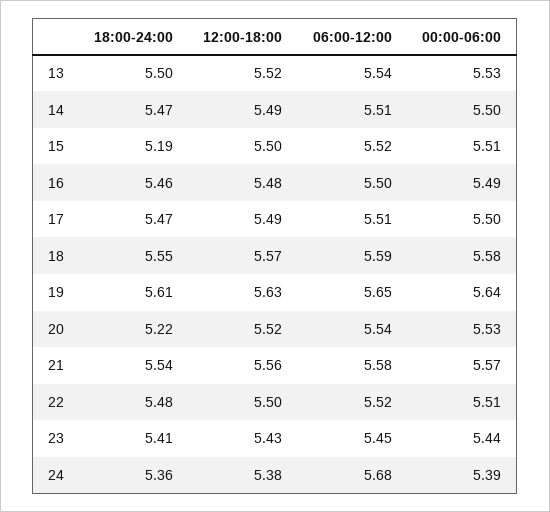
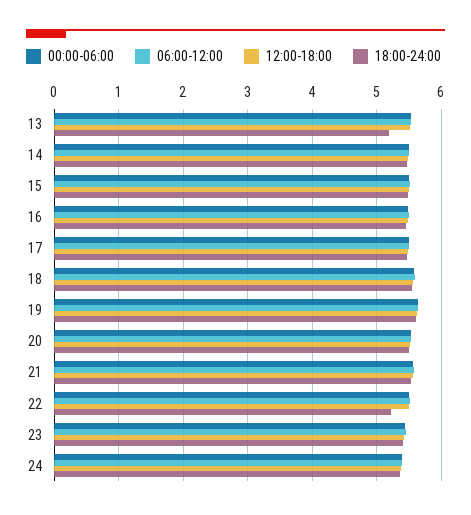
18:00-24:00, 13: 5.5 -> 5.2
18:00-24:00, 15: 5.19 -> 5.5
18:00-24:00, 20: 5.22 -> 5.5
18:00-24:00, 22: 5.48 -> 5.2
06:00-12:00, 24: 5.68 -> 5.4

